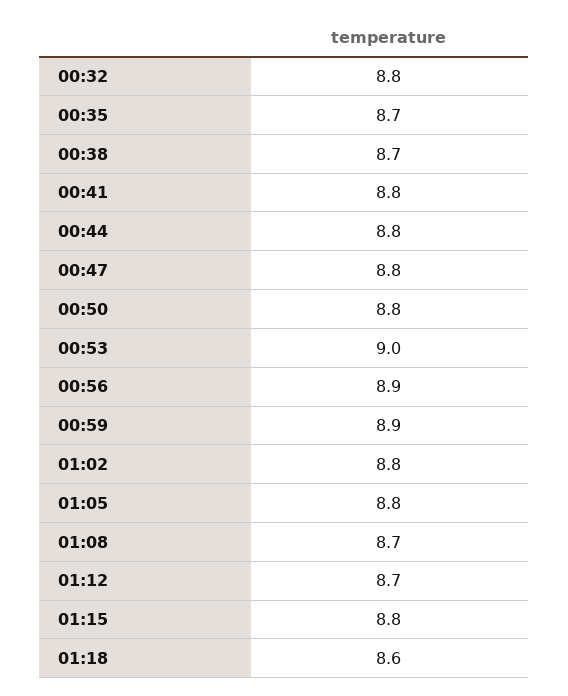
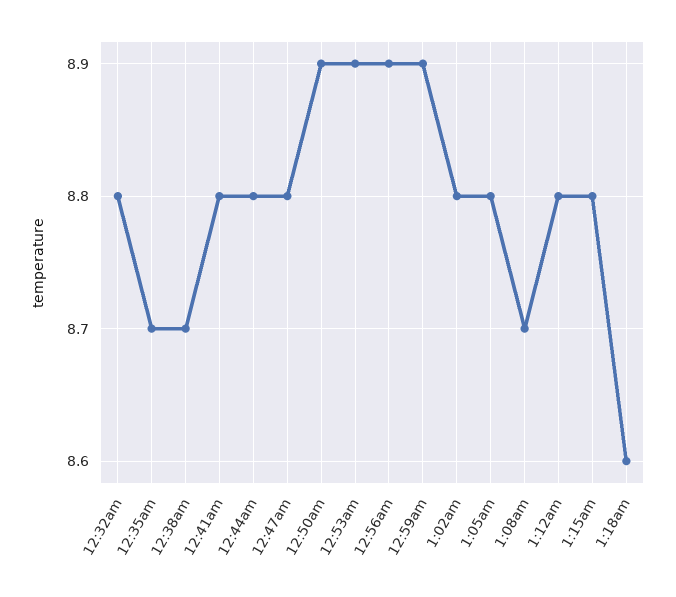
00:50: 8.8 -> 8.9
00:53: 9 -> 8.9
01:12: 8.7 -> 8.8

